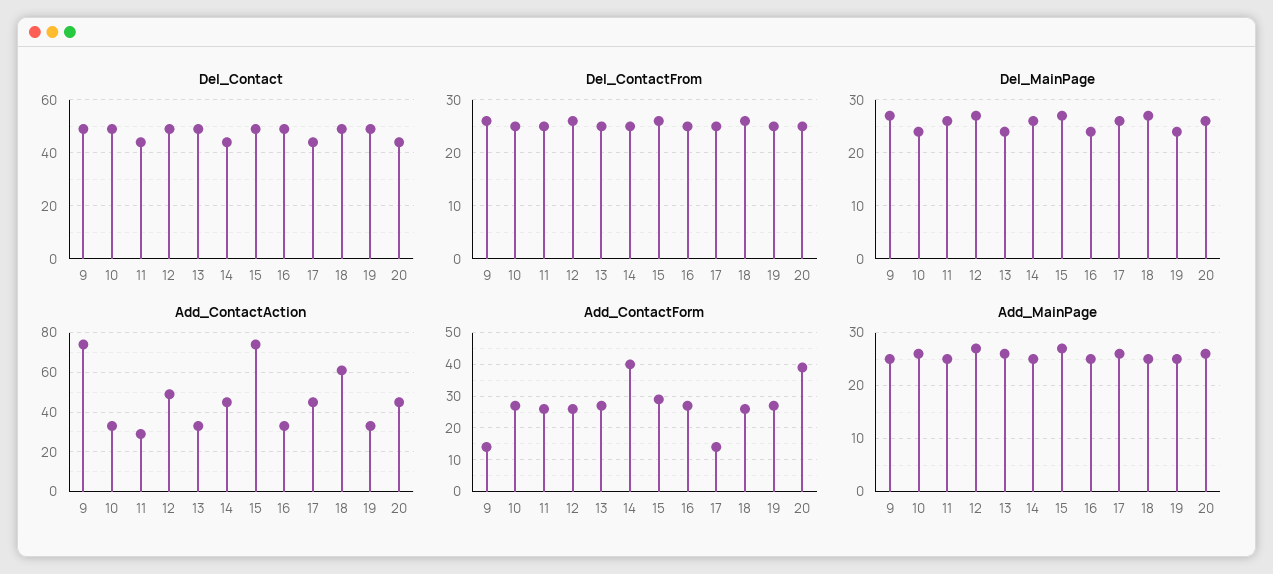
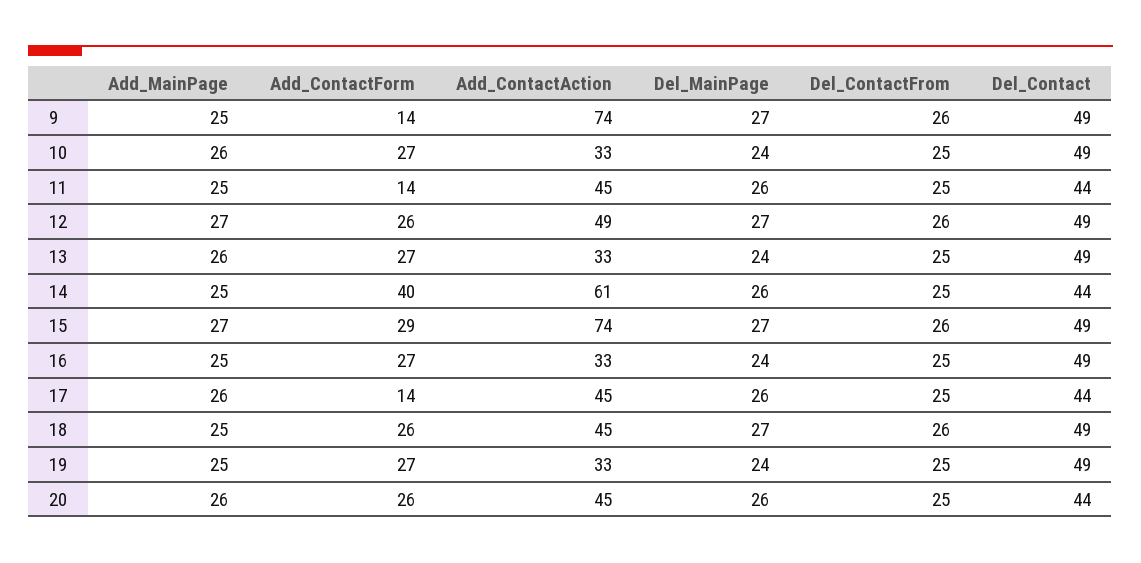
Add_ContactAction, 11: 30 -> 45
Add_ContactAction, 14: 45 -> 61
Add_ContactAction, 18: 60 -> 45
Add_ContactForm, 11: 25 -> 14
Add_ContactForm, 20: 40 -> 26

